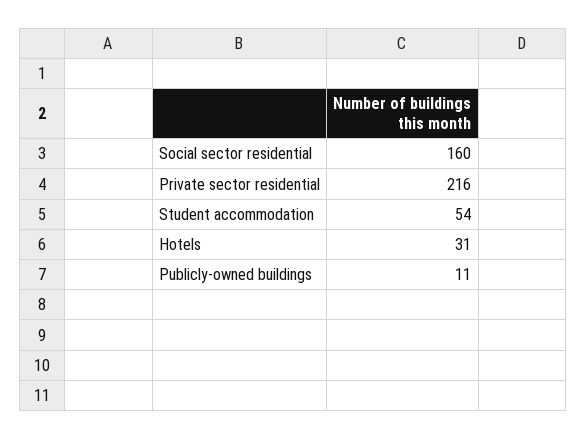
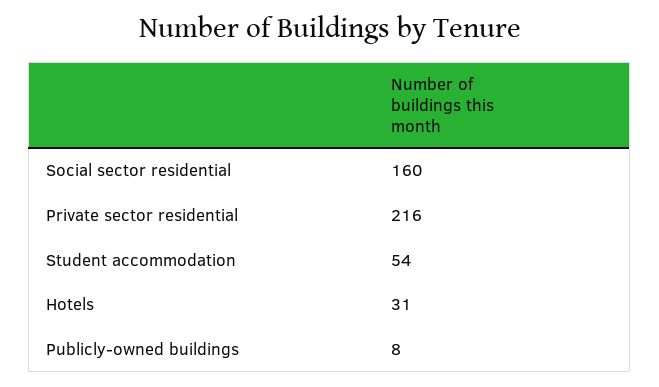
Publicly-owned buildings: 11 -> 8

